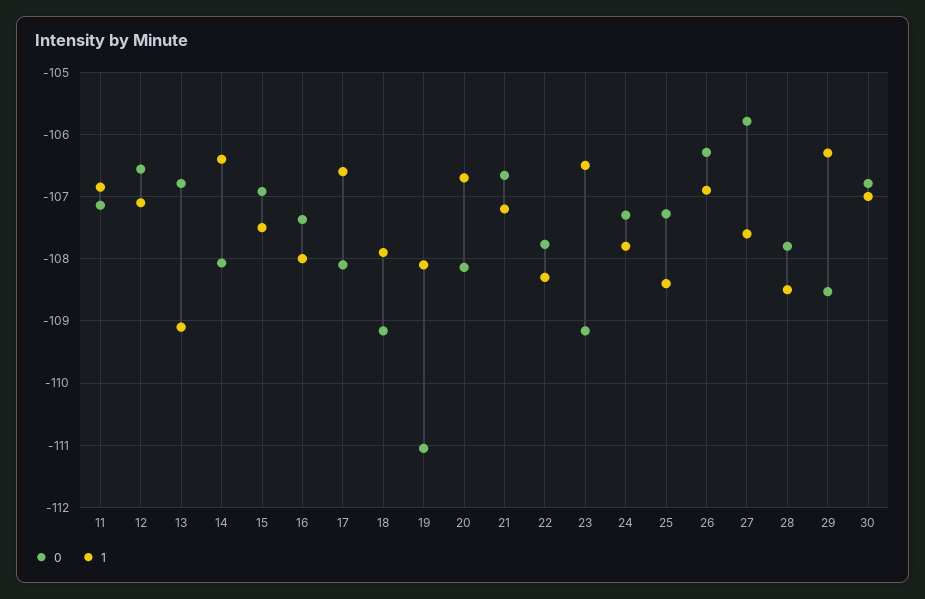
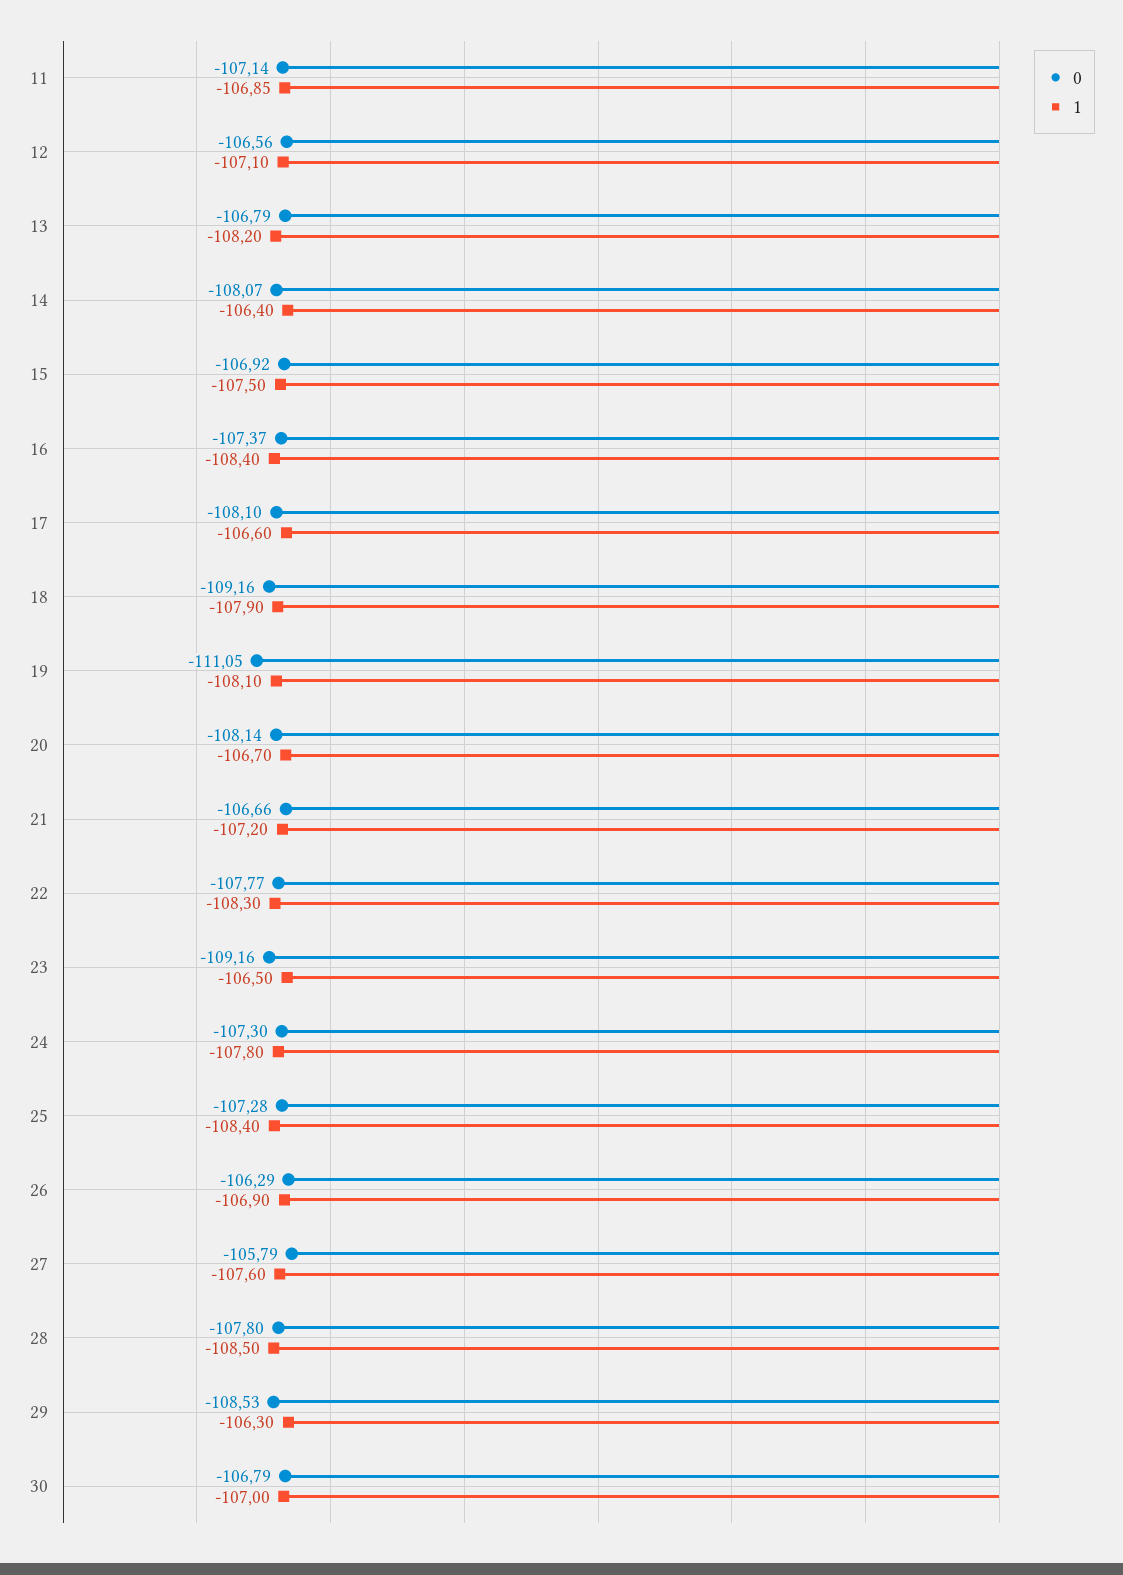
1, 13: -109.1 -> -108.2
1, 16: -108 -> -108.4

